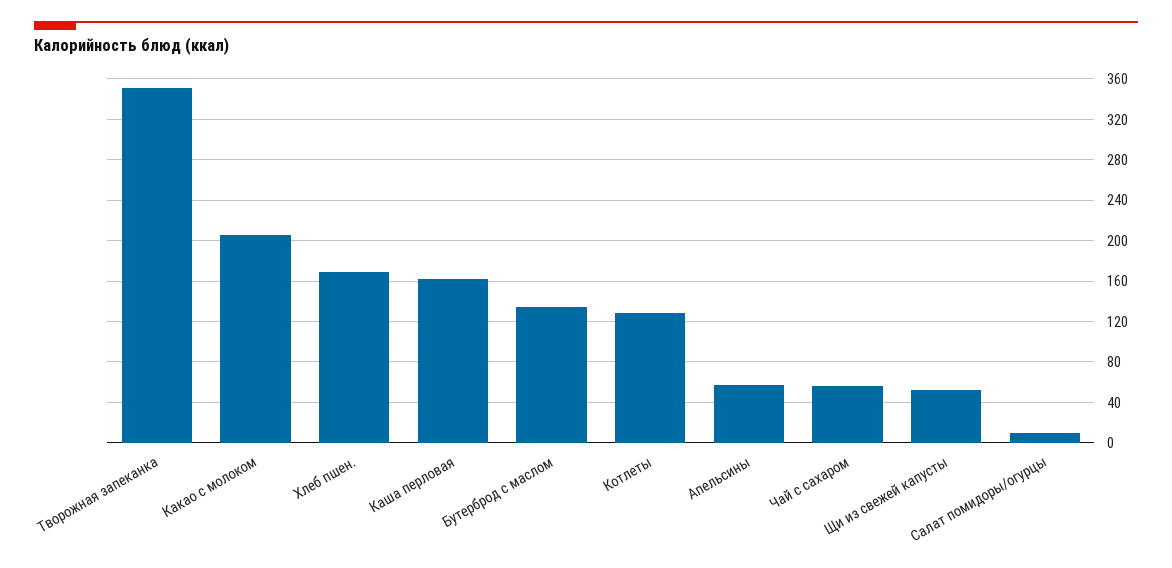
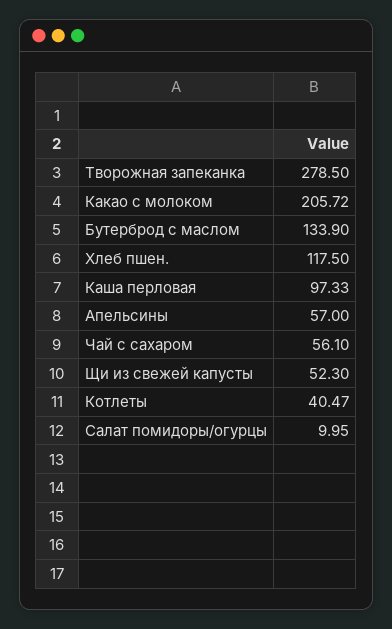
Творожная запеканка: 350 -> 278.5
Хлеб пшен.: 170 -> 117.5
Каша перловая: 160 -> 97.33
Котлеты: 130 -> 40.47

